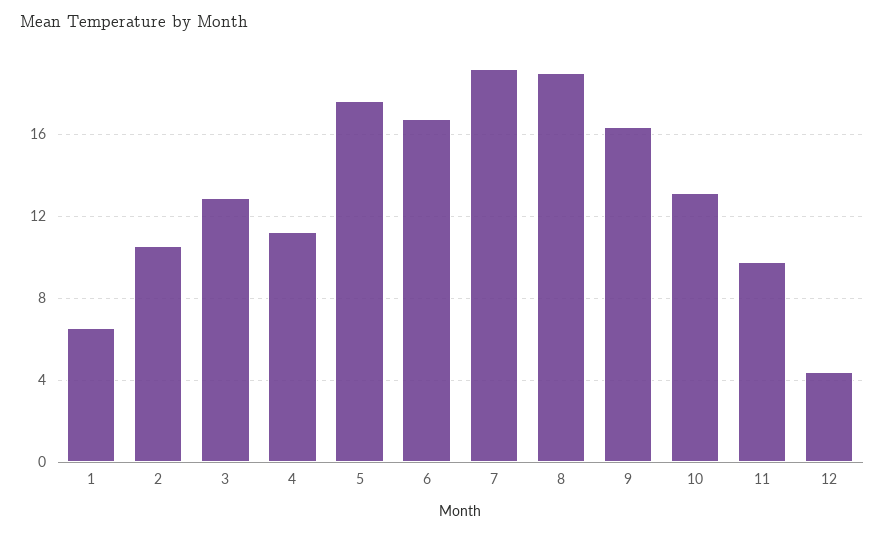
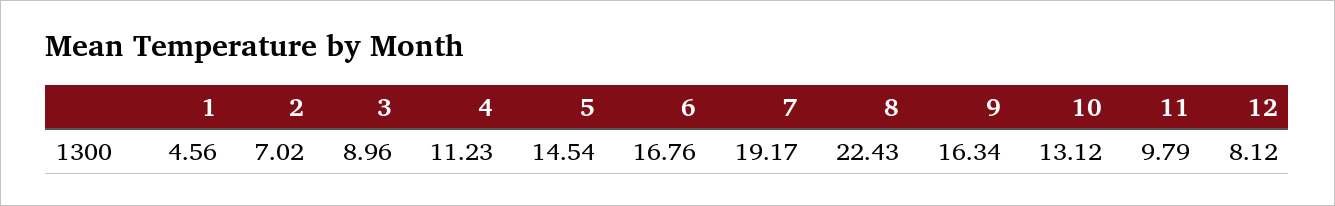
1: 6.5 -> 4.56
2: 10.5 -> 7.02
3: 13 -> 8.96
5: 17.5 -> 14.54
8: 19 -> 22.43
12: 4.5 -> 8.12

